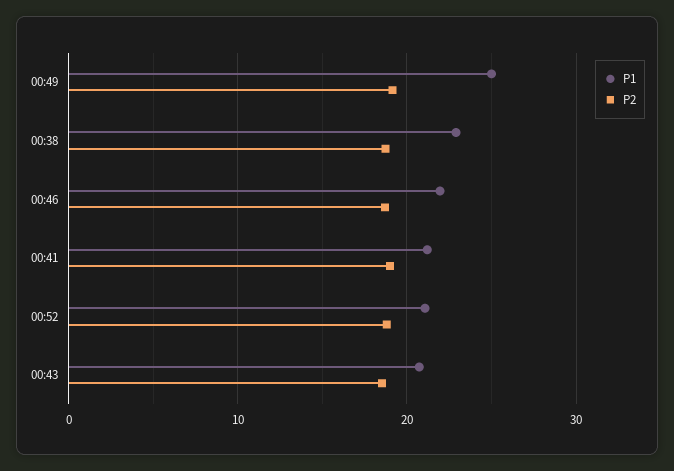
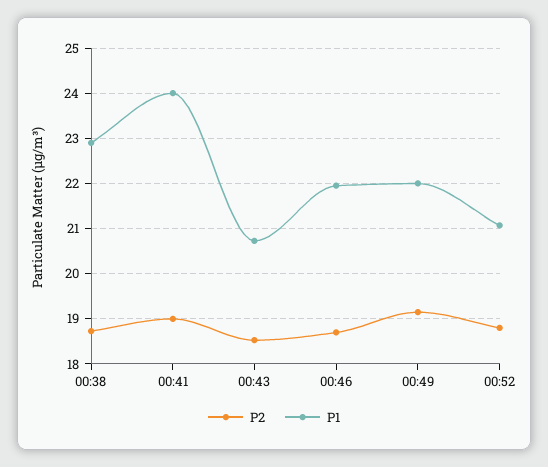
P1, 00:49: 25 -> 22
P1, 00:41: 21 -> 24

